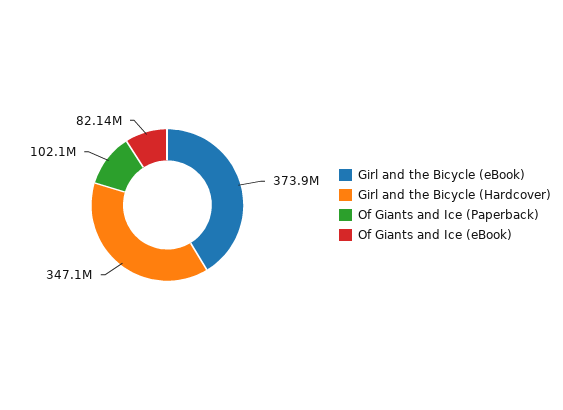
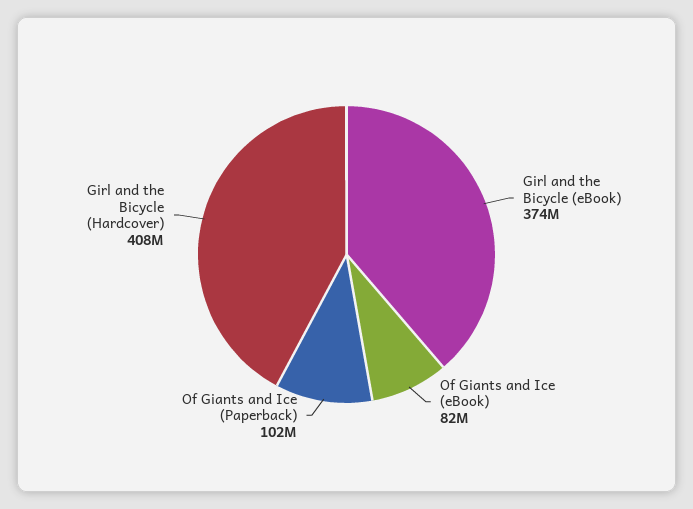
Girl and the Bicycle (Hardcover): 347100000 -> 408000000

